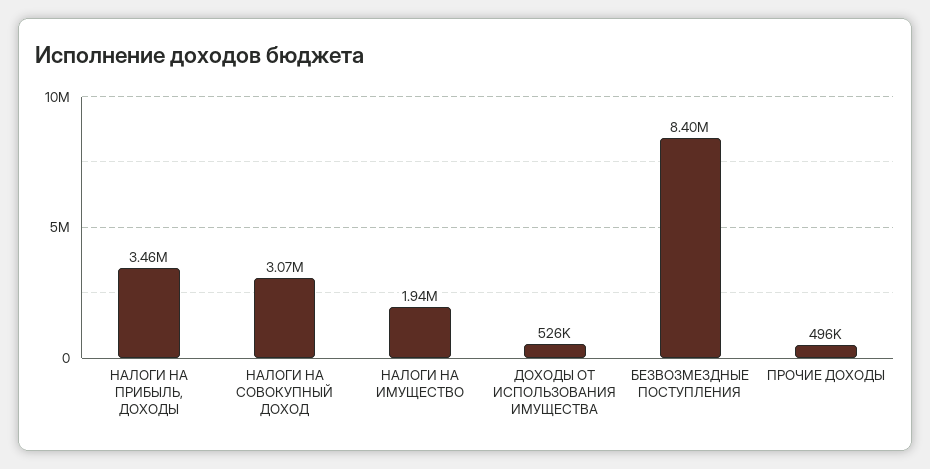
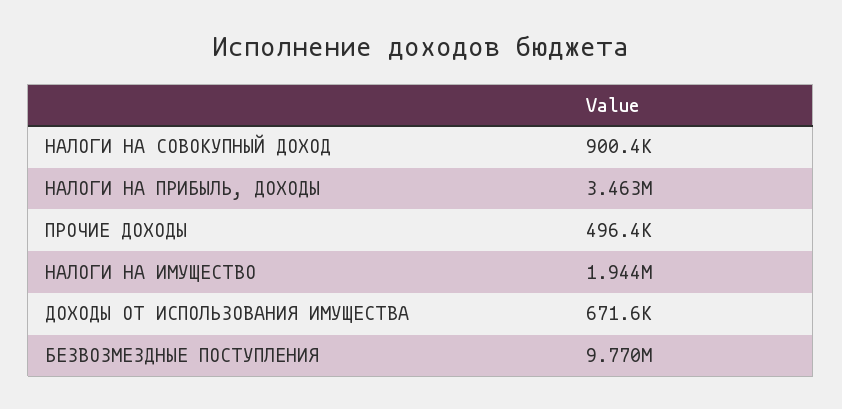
НАЛОГИ НА СОВОКУПНЫЙ ДОХОД: 3070000 -> 900400
ДОХОДЫ ОТ ИСПОЛЬЗОВАНИЯ ИМУЩЕСТВА: 526000 -> 671600
БЕЗВОЗМЕЗДНЫЕ ПОСТУПЛЕНИЯ: 8400000 -> 9770000

